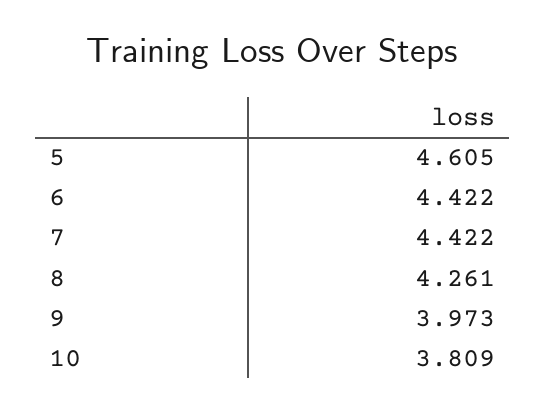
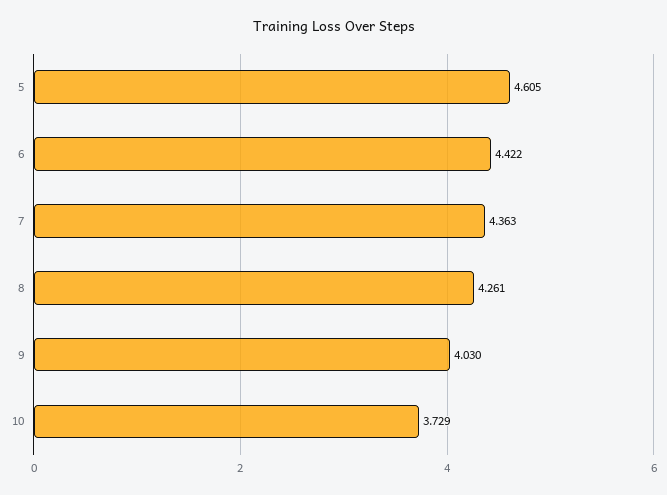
7: 4.422 -> 4.363
9: 3.973 -> 4.03
10: 3.809 -> 3.729

